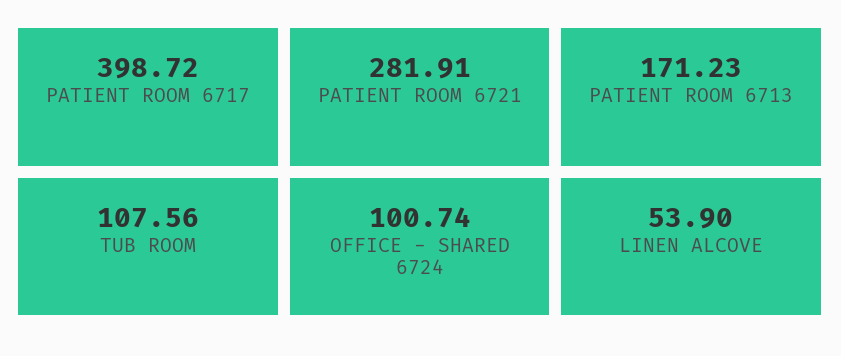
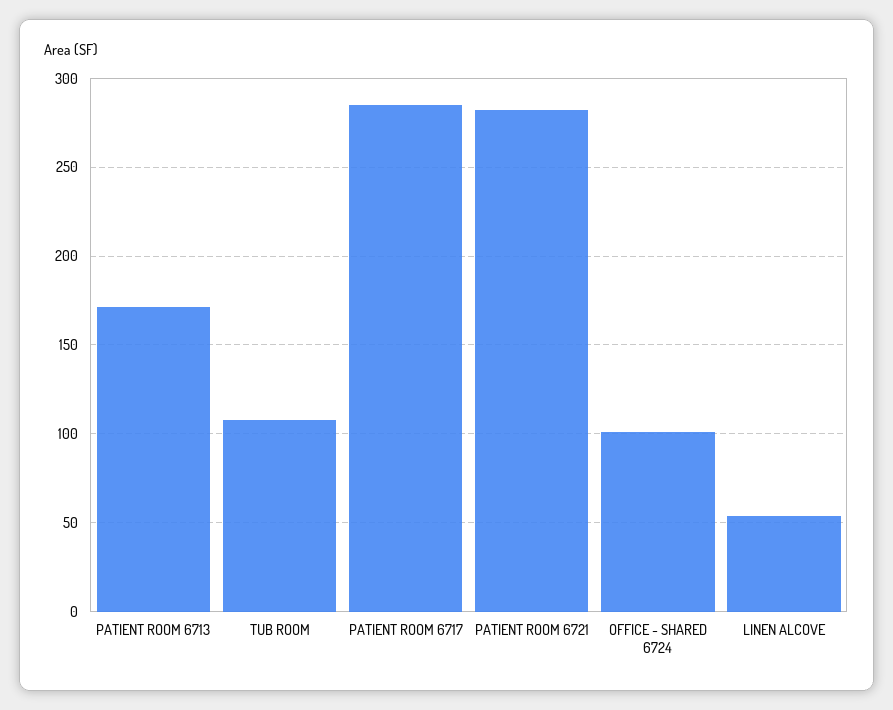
PATIENT ROOM 6717: 398.72 -> 285

